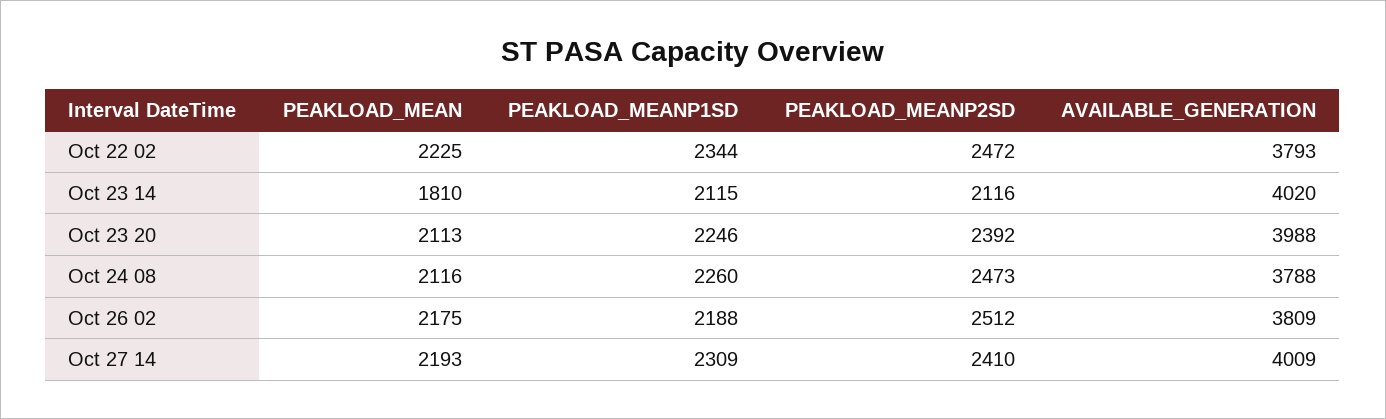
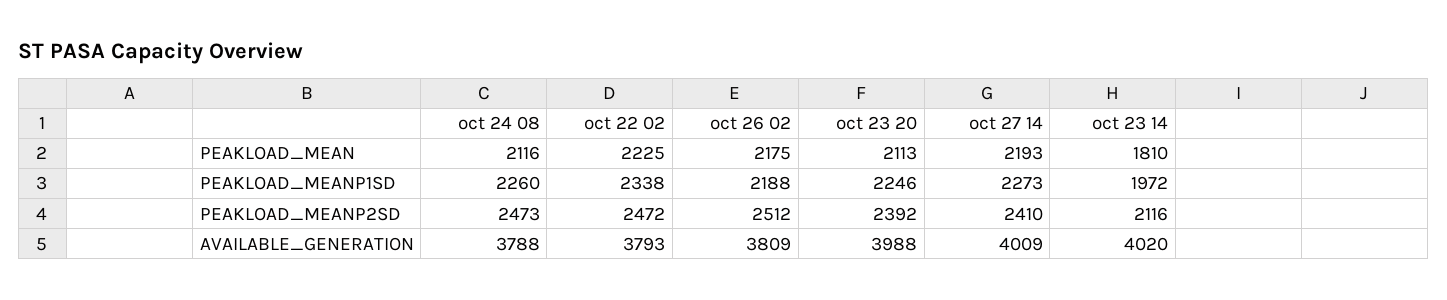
PEAKLOAD_MEANP1SD, Oct 22 02: 2344 -> 2338
PEAKLOAD_MEANP1SD, Oct 23 14: 2115 -> 1972
PEAKLOAD_MEANP1SD, Oct 27 14: 2309 -> 2273

